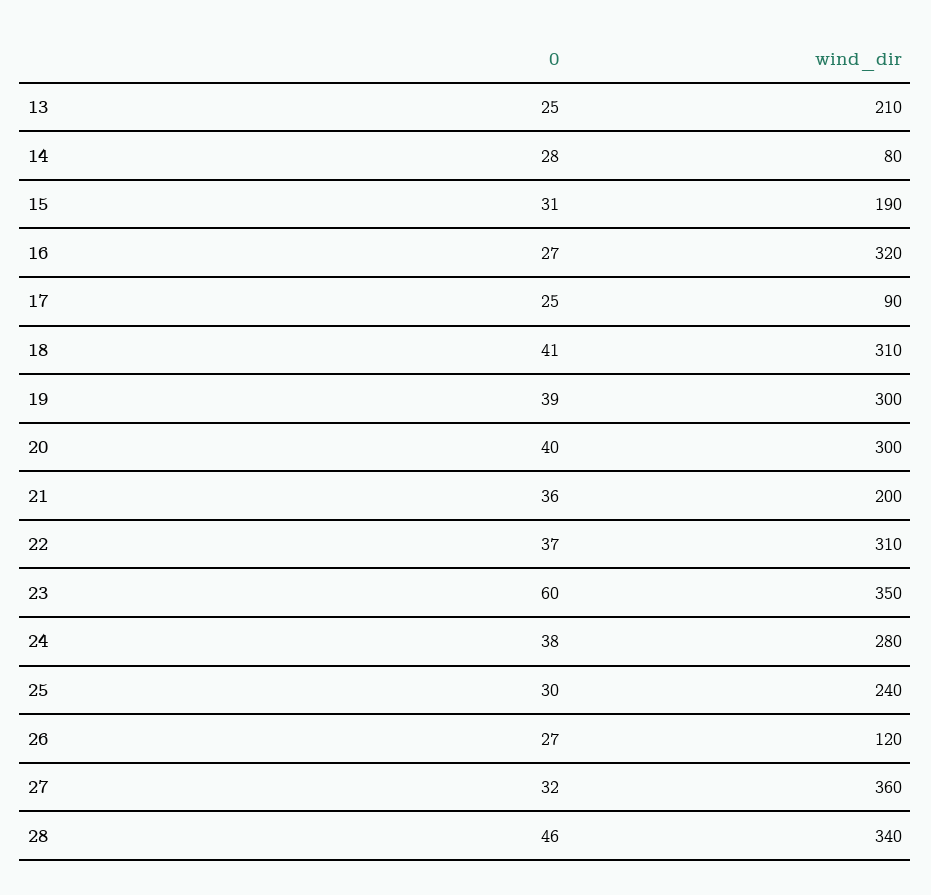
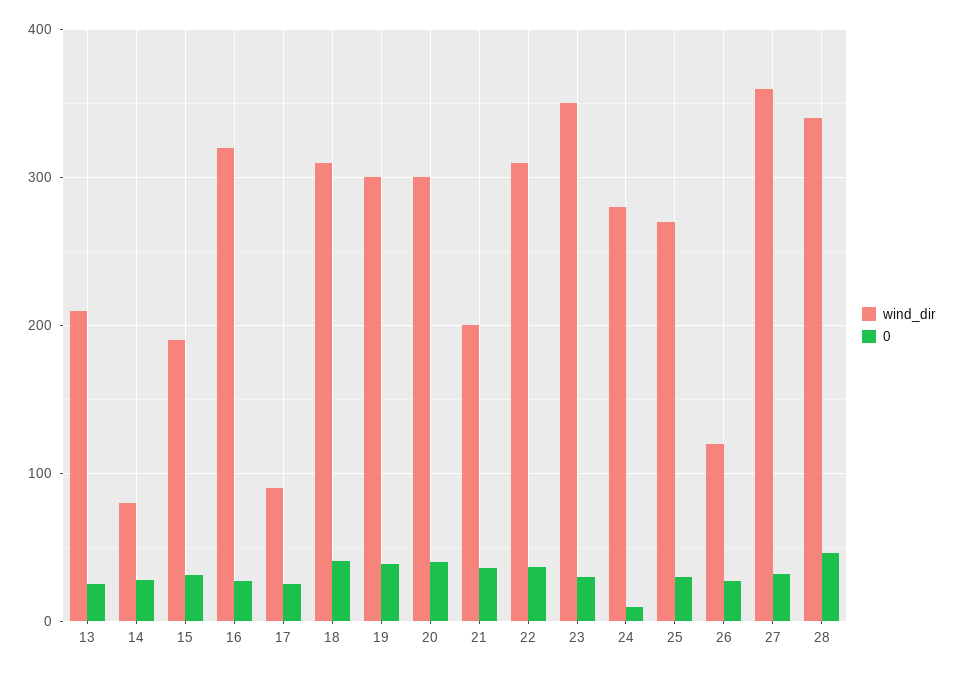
0, 23: 60 -> 30
0, 24: 38 -> 10
wind_dir, 25: 240 -> 270

